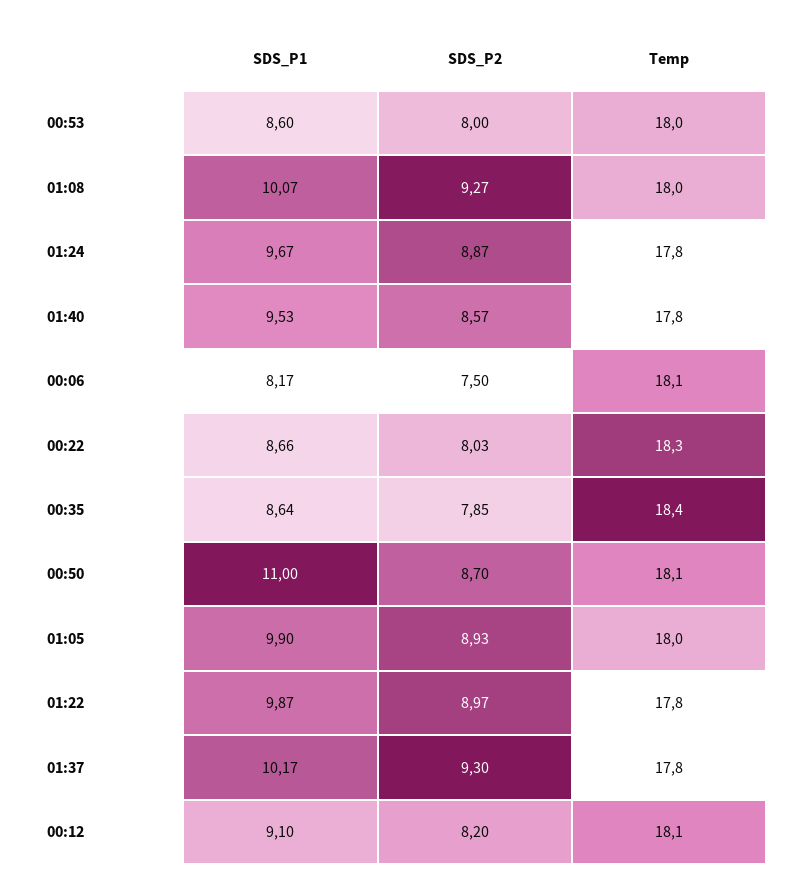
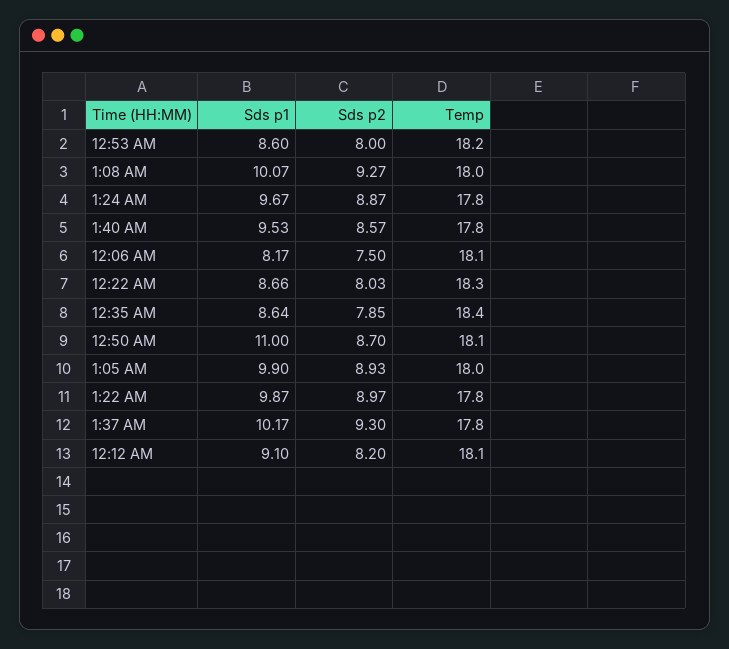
Temp, 00:53: 18 -> 18.2

